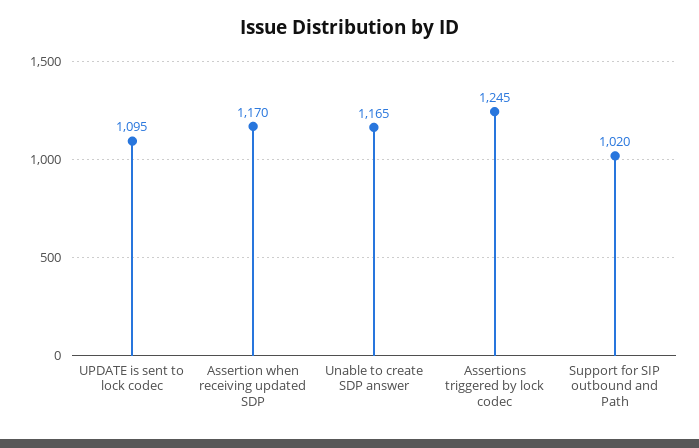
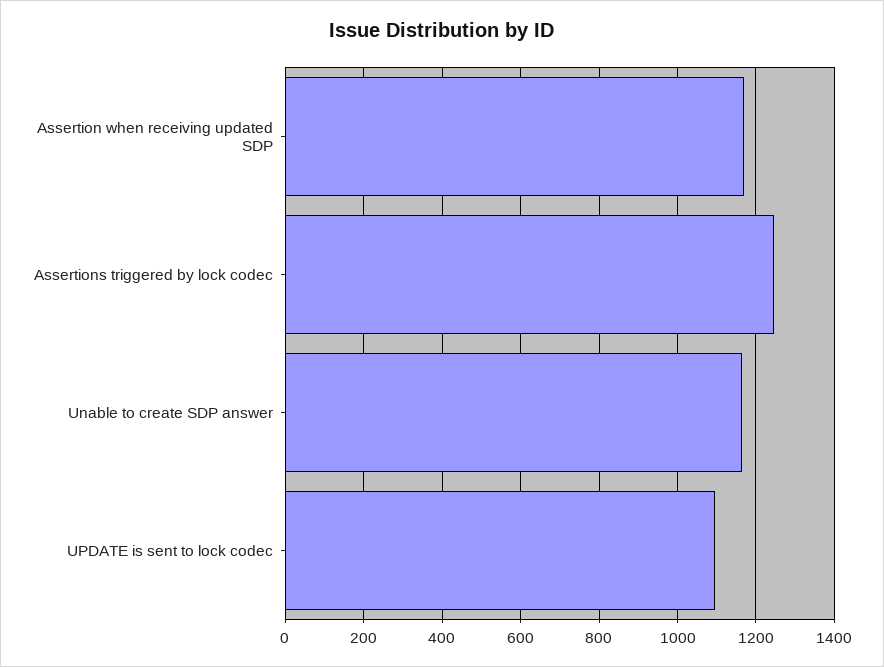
Support for SIP outbound and Path: 1020 -> none

